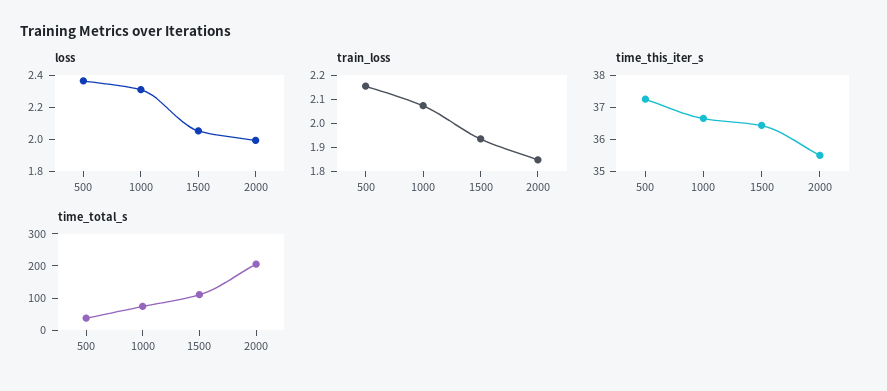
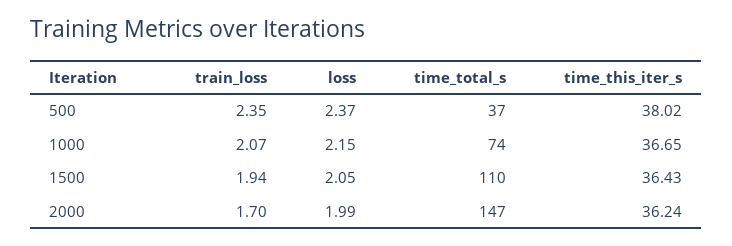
loss, 1000: 2.3 -> 2.15
train_loss, 500: 2.15 -> 2.35
train_loss, 2000: 1.85 -> 1.7
time_this_iter_s, 500: 37.25 -> 38.02
time_this_iter_s, 2000: 35.5 -> 36.24
time_total_s, 2000: 200 -> 147

